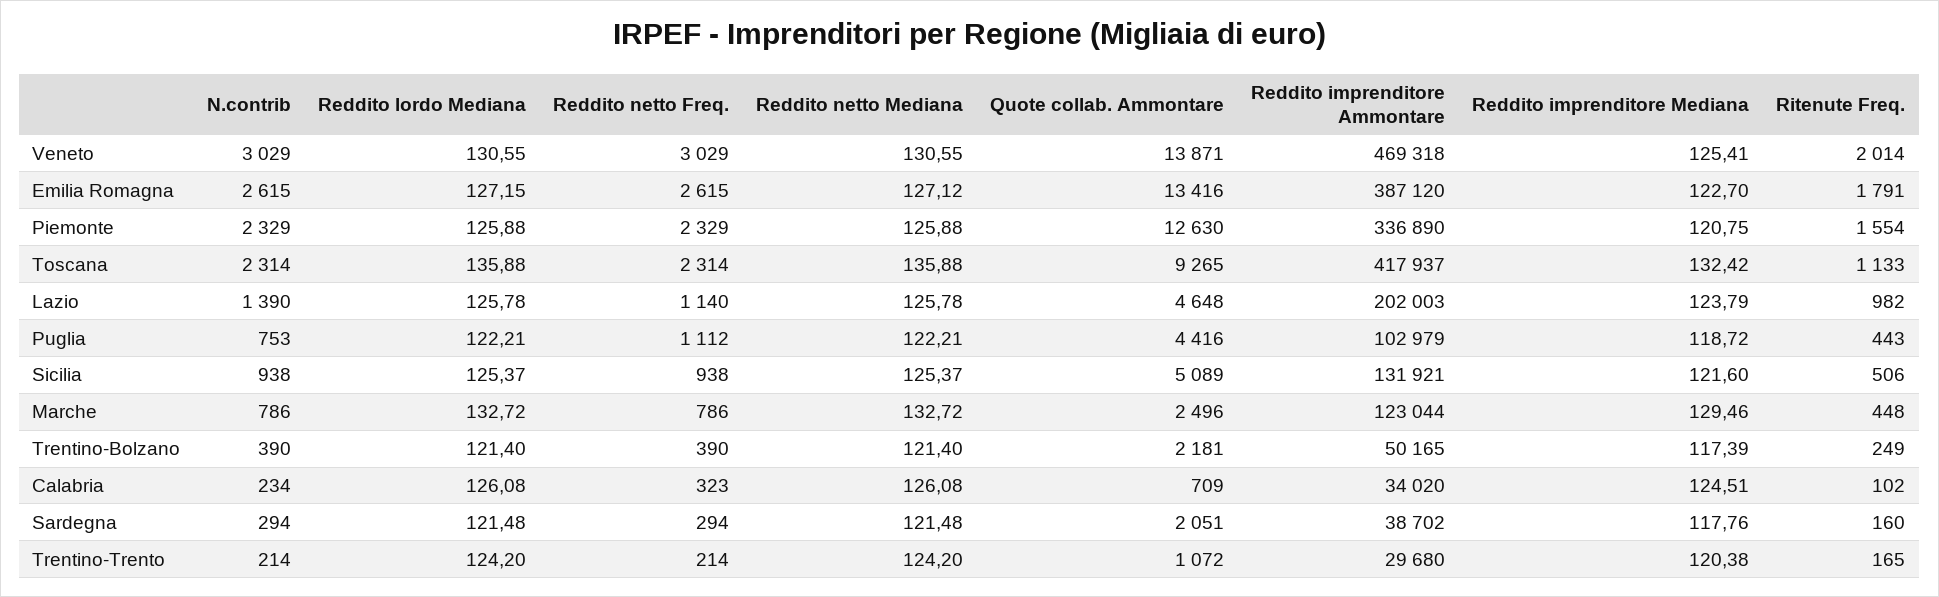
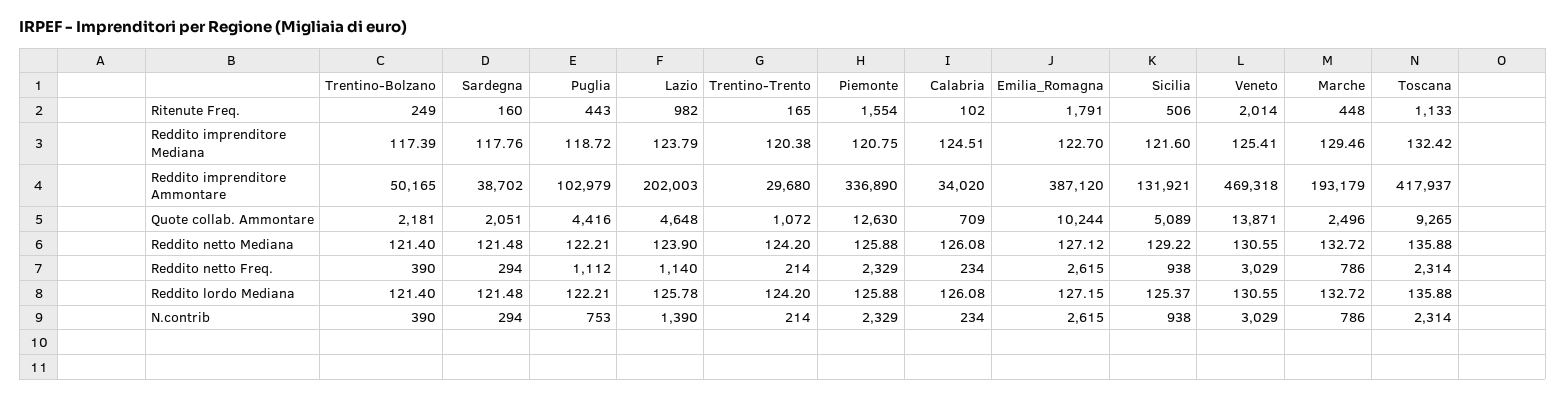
Quote collab. Ammontare, Emilia Romagna: 13416 -> 10244
Reddito netto Mediana, Lazio: 125.78 -> 123.9
Reddito netto Mediana, Sicilia: 125.37 -> 129.22
Reddito imprenditore Ammontare, Marche: 123044 -> 193179
Reddito netto Freq., Calabria: 323 -> 234

